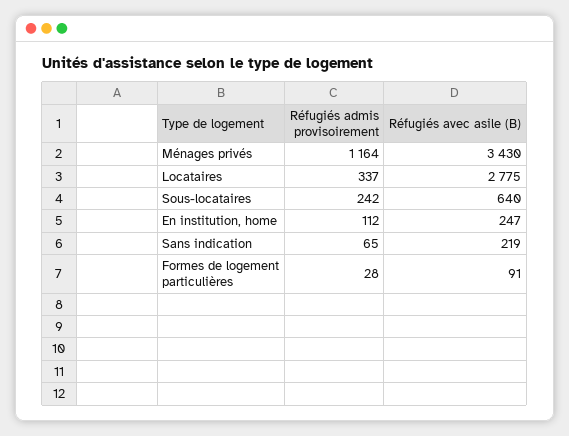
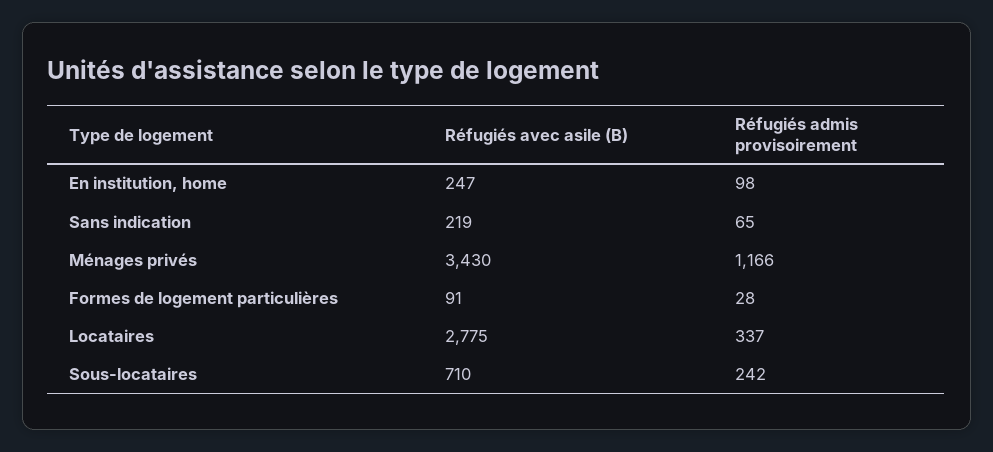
Réfugiés admis provisoirement, Ménages privés: 1164 -> 1166
Réfugiés avec asile (B), Sous-locataires: 640 -> 710
Réfugiés admis provisoirement, En institution, home: 112 -> 98

